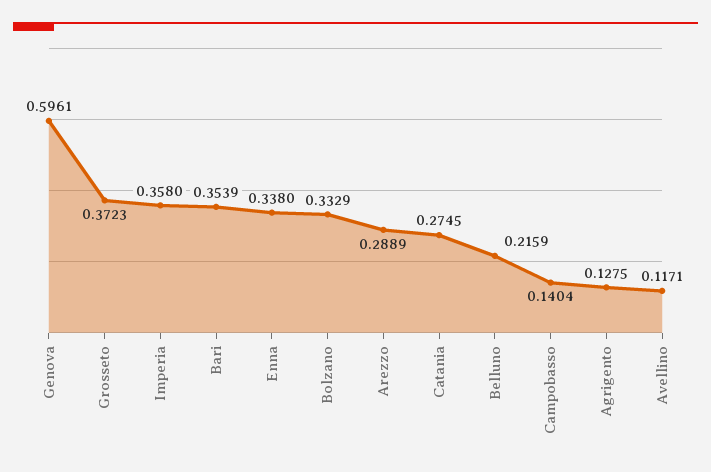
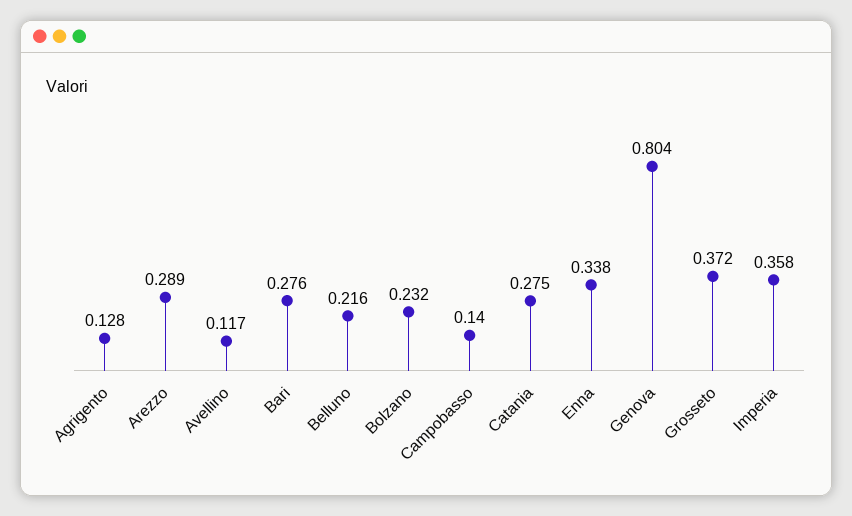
Genova: 0.5961 -> 0.804
Bari: 0.3539 -> 0.276
Bolzano: 0.3329 -> 0.232

